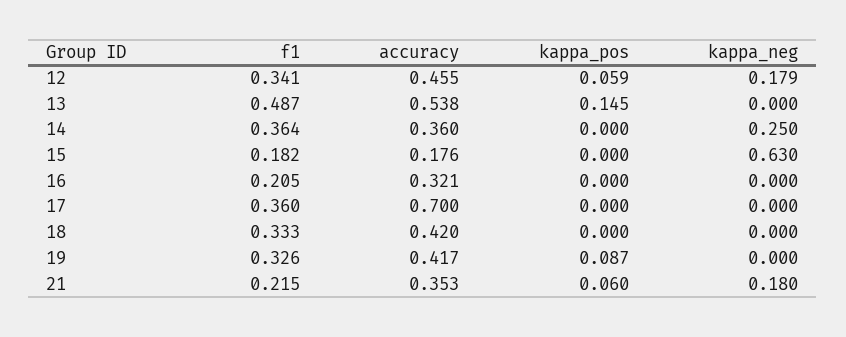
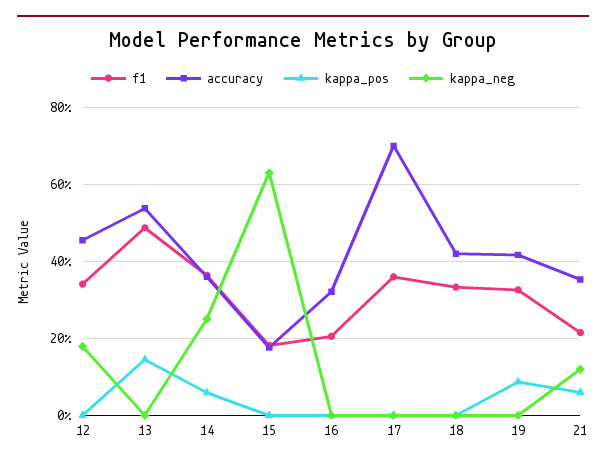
kappa_pos, 12: 0.059 -> 0
kappa_pos, 14: 0 -> 0.06
kappa_neg, 21: 0.18 -> 0.12

